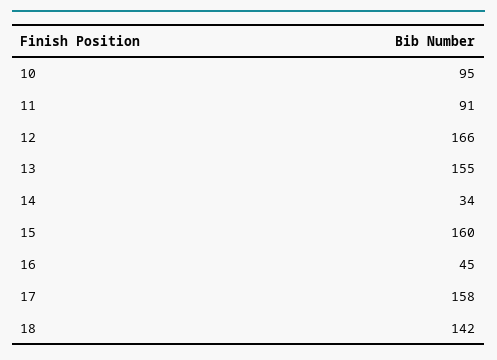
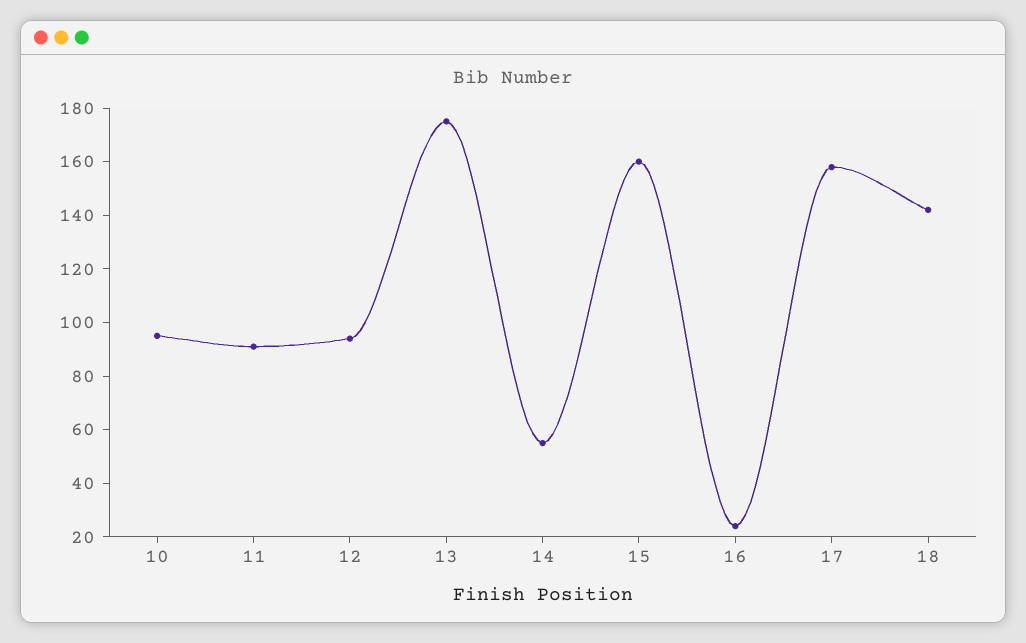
12: 166 -> 95
13: 155 -> 175
14: 34 -> 55
16: 45 -> 25

